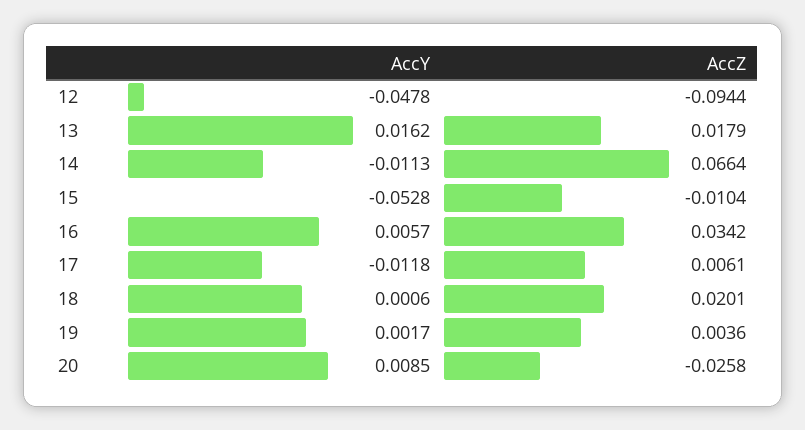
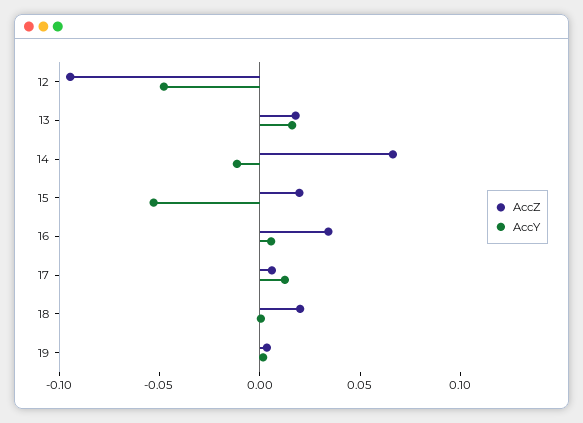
AccZ, 15: -0.0104 -> 0.02
AccY, 17: -0.0118 -> 0.01
AccY, 20: 0.0085 -> none
AccZ, 20: -0.0258 -> none

